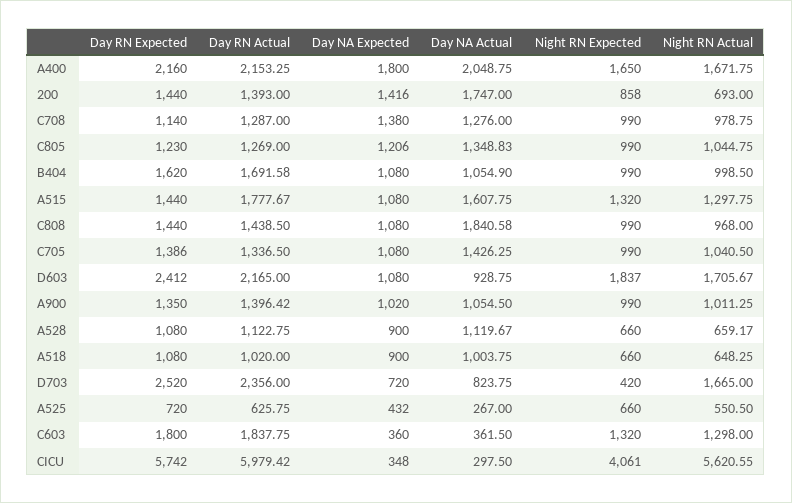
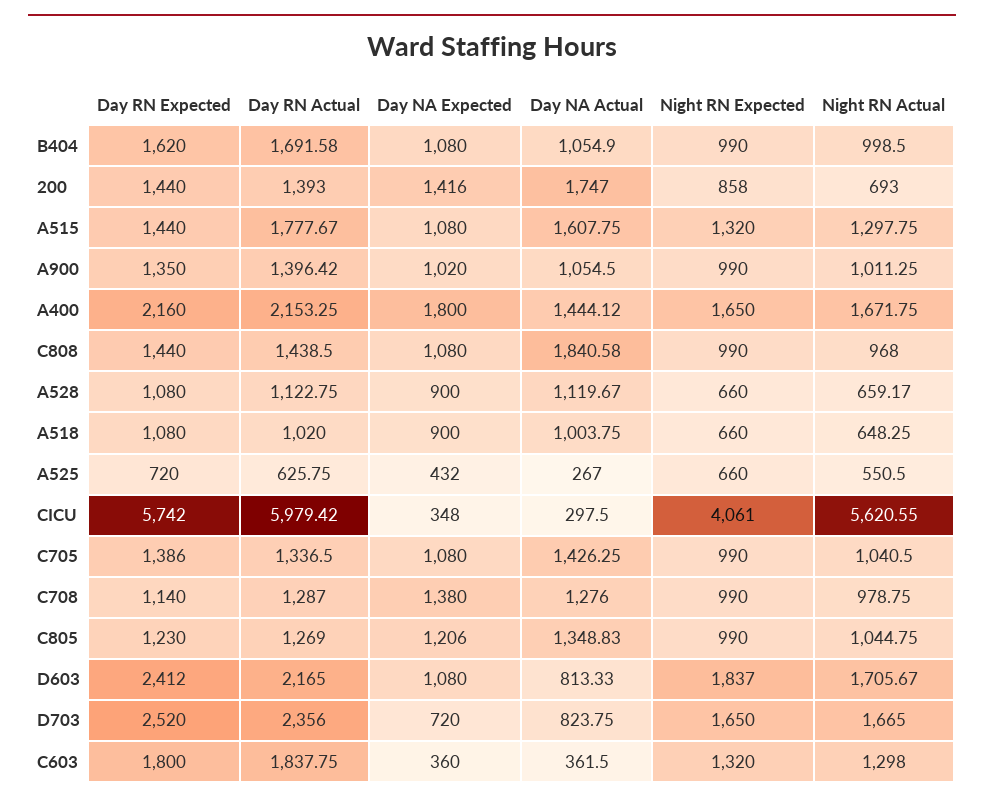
Day NA Actual, A400: 2048.75 -> 1444.12
Day NA Actual, D603: 928.75 -> 813.33
Night RN Expected, D703: 420 -> 1650

